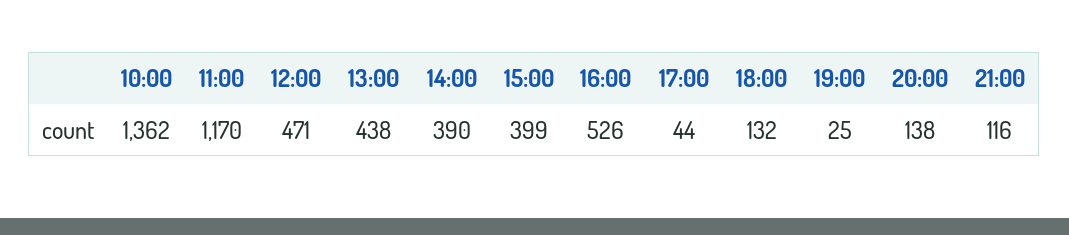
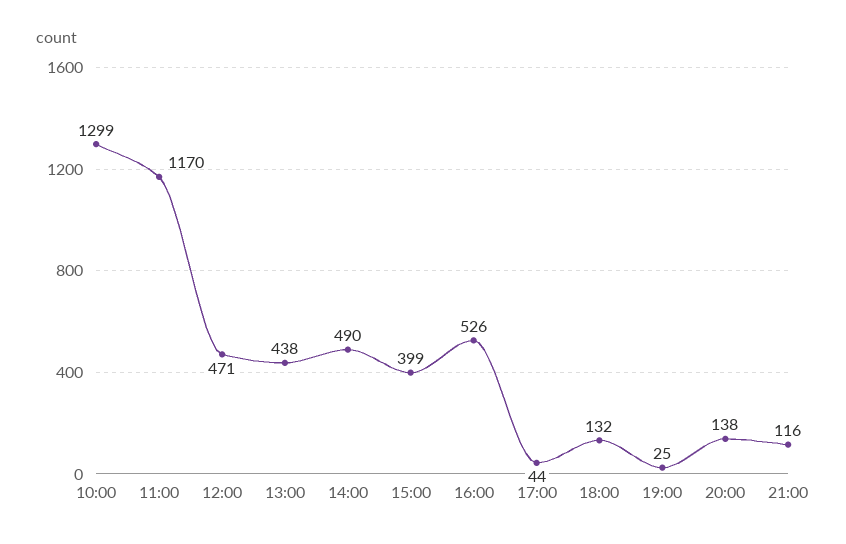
10:00: 1362 -> 1299
14:00: 390 -> 490

